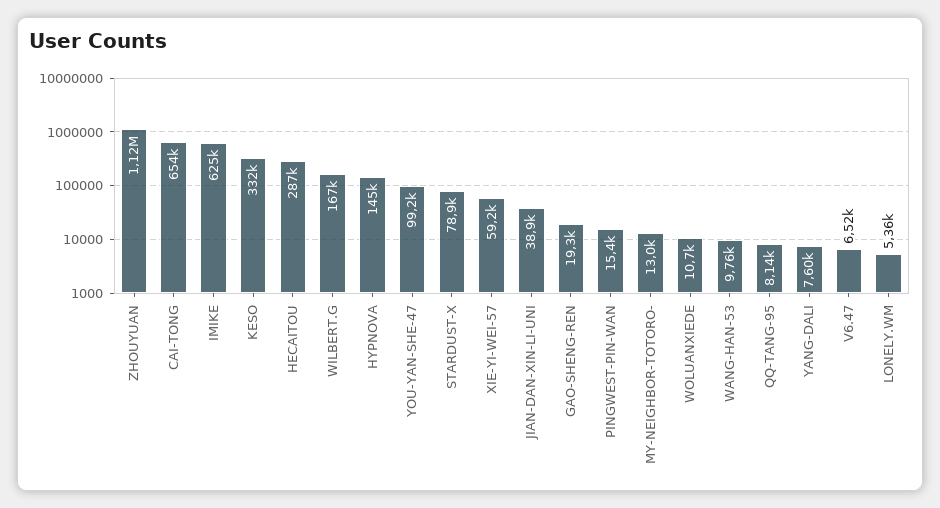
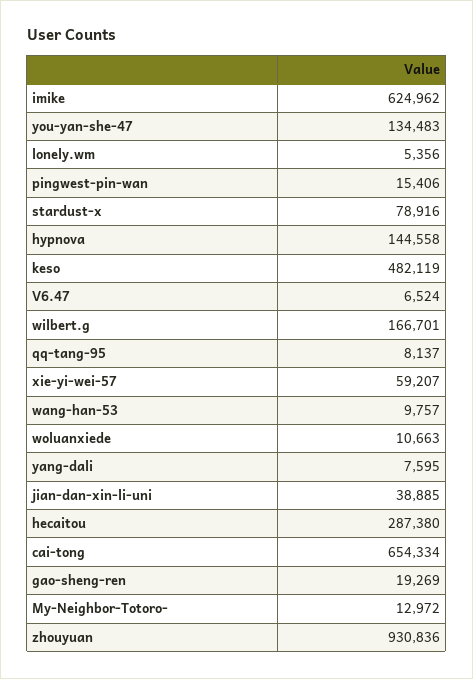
ZHOUYUAN: 1120000 -> 930836
KESO: 332000 -> 482119
YOU-YAN-SHE-47: 99200 -> 134483

